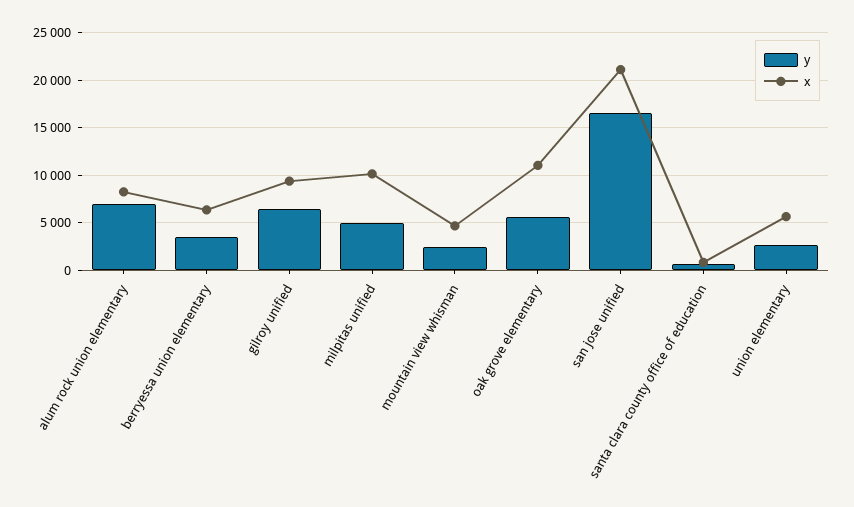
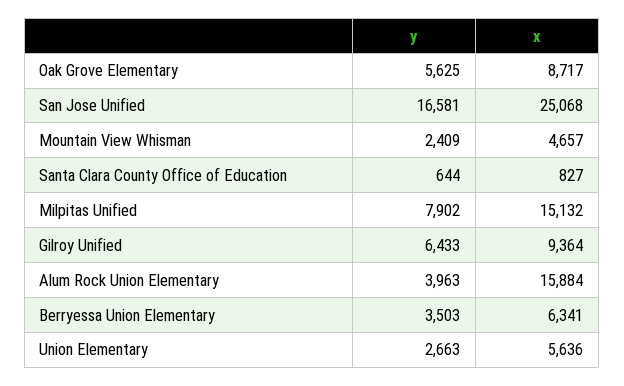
y, alum rock union elementary: 7000 -> 3963
x, alum rock union elementary: 8000 -> 15884
y, milpitas unified: 5000 -> 7902
x, milpitas unified: 10000 -> 15132
x, oak grove elementary: 11000 -> 8717
x, san jose unified: 21000 -> 25068

